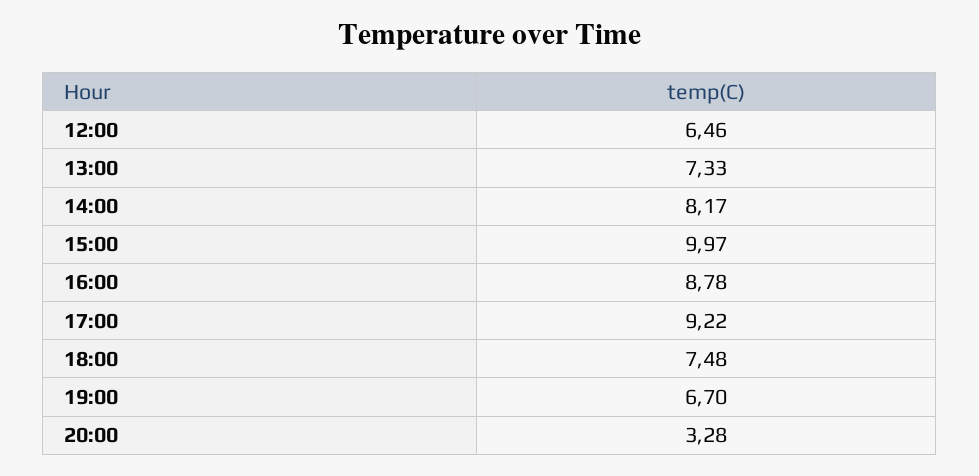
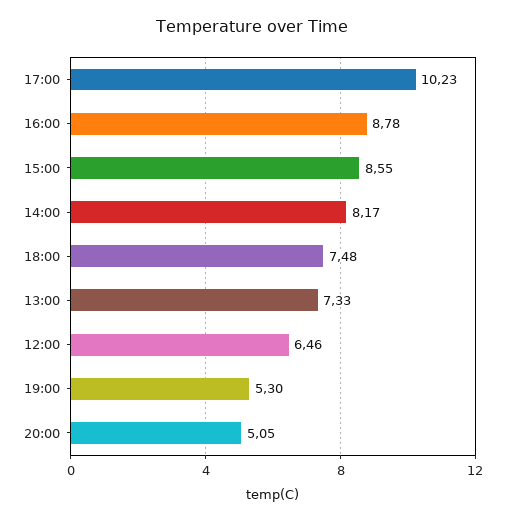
15:00: 9.97 -> 8.55
17:00: 9.22 -> 10.23
19:00: 6.7 -> 5.3
20:00: 3.28 -> 5.05

